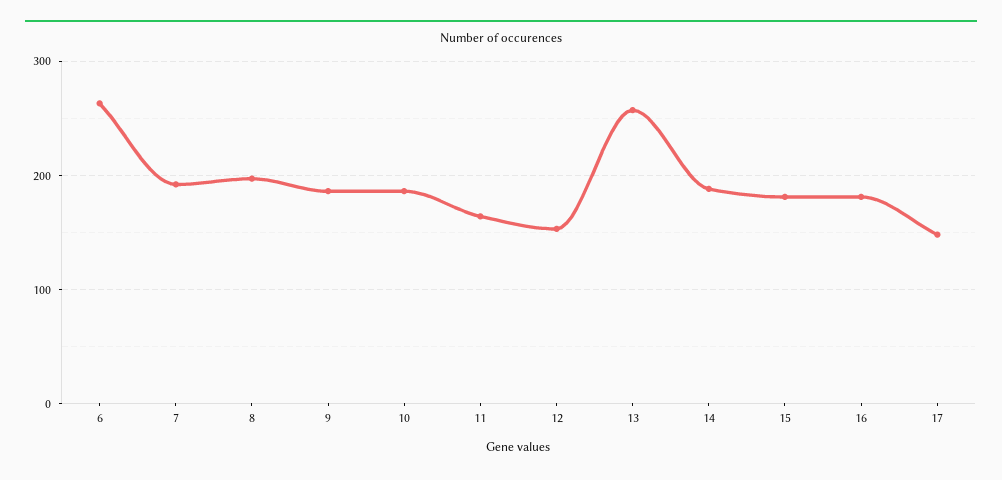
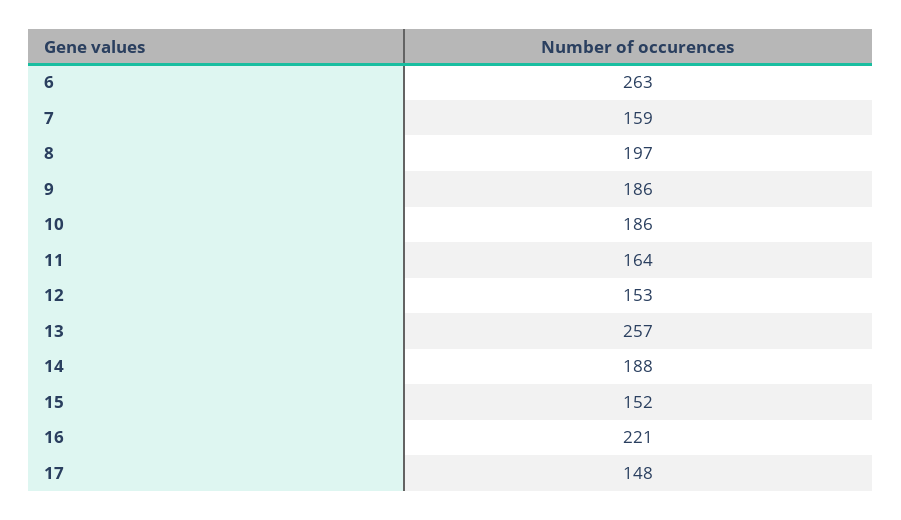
7: 190 -> 159
15: 180 -> 152
16: 180 -> 221

